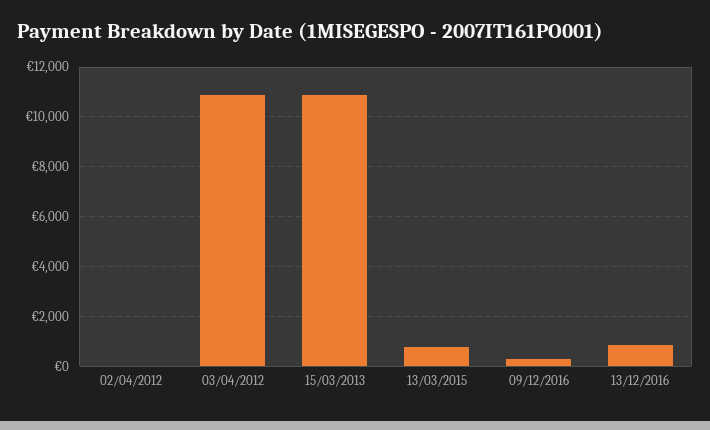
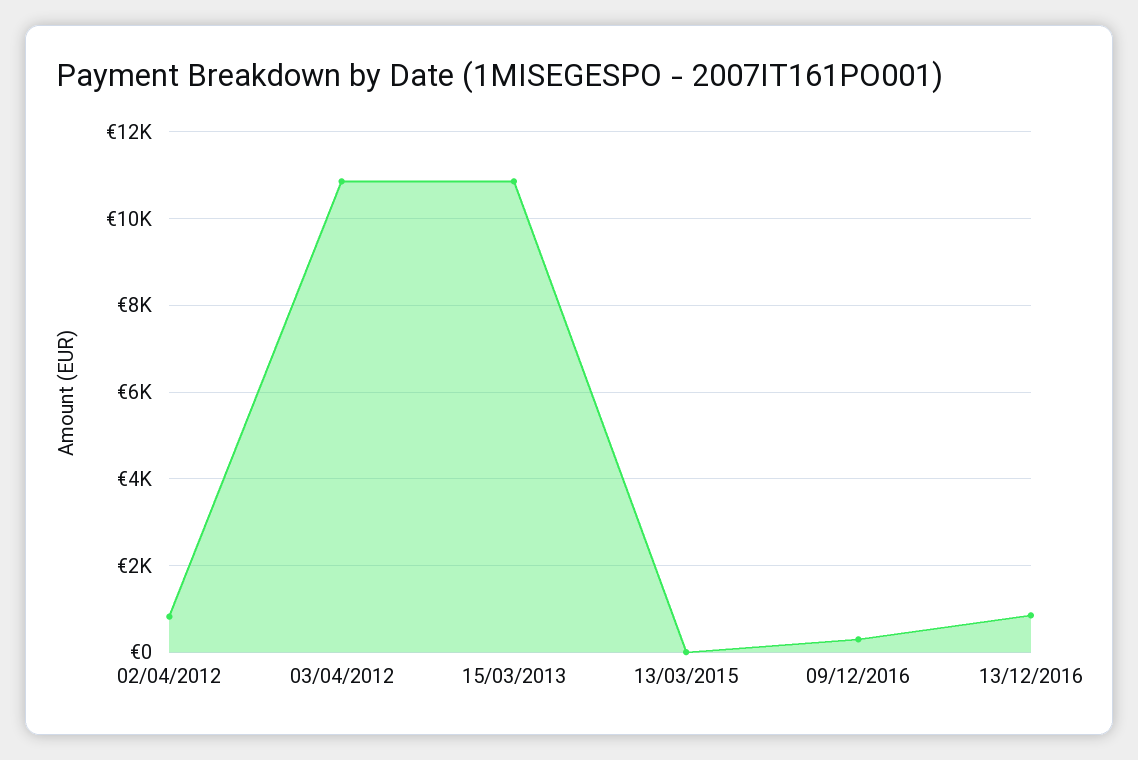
02/04/2012: 0 -> 800
13/03/2015: 750 -> 0

